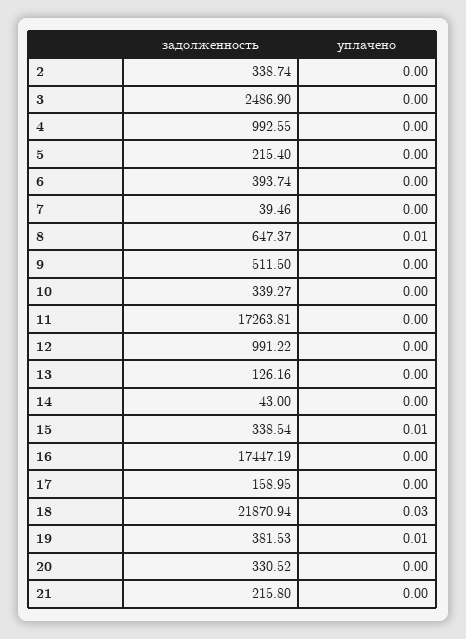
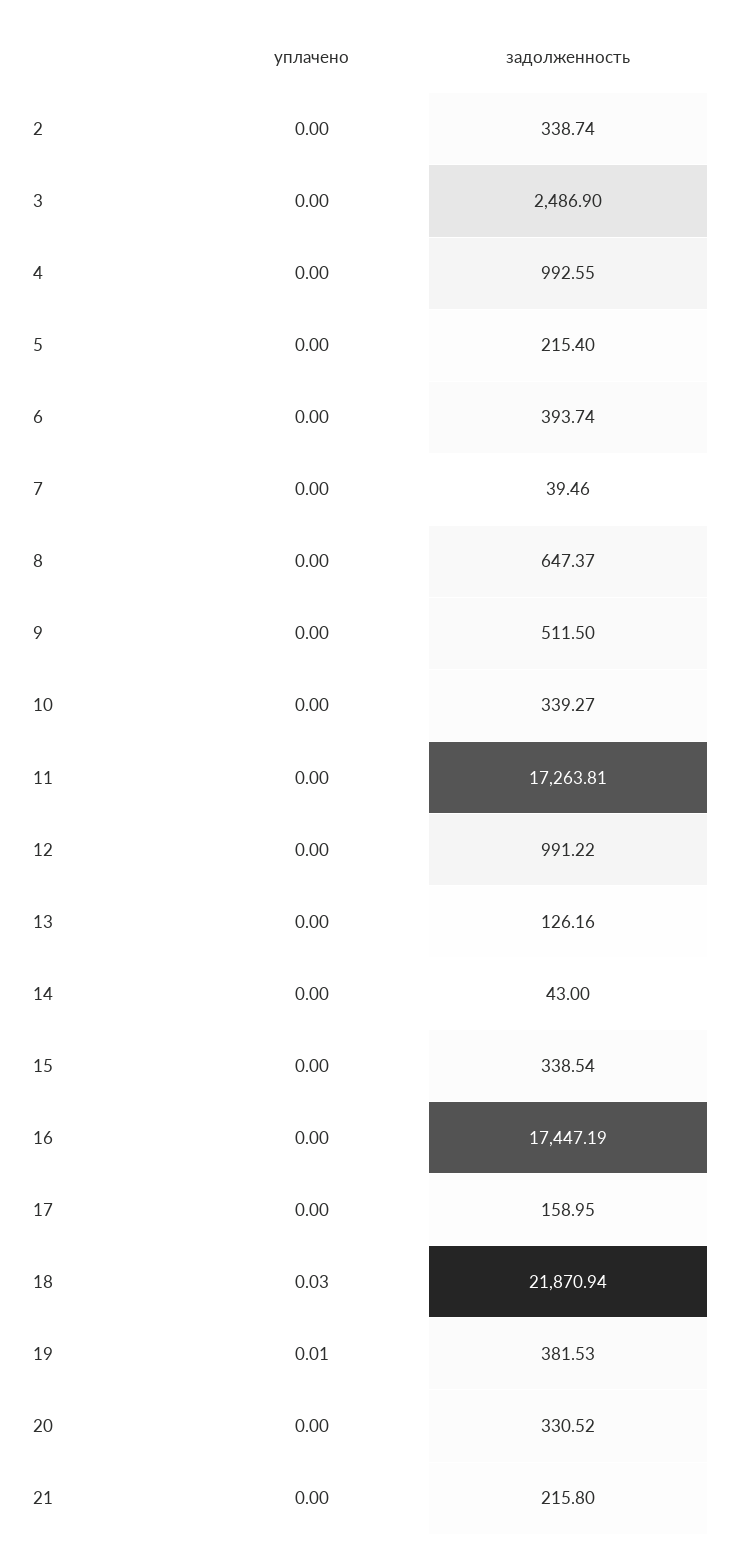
уплачено, 8: 0.01 -> 0
уплачено, 15: 0.01 -> 0

